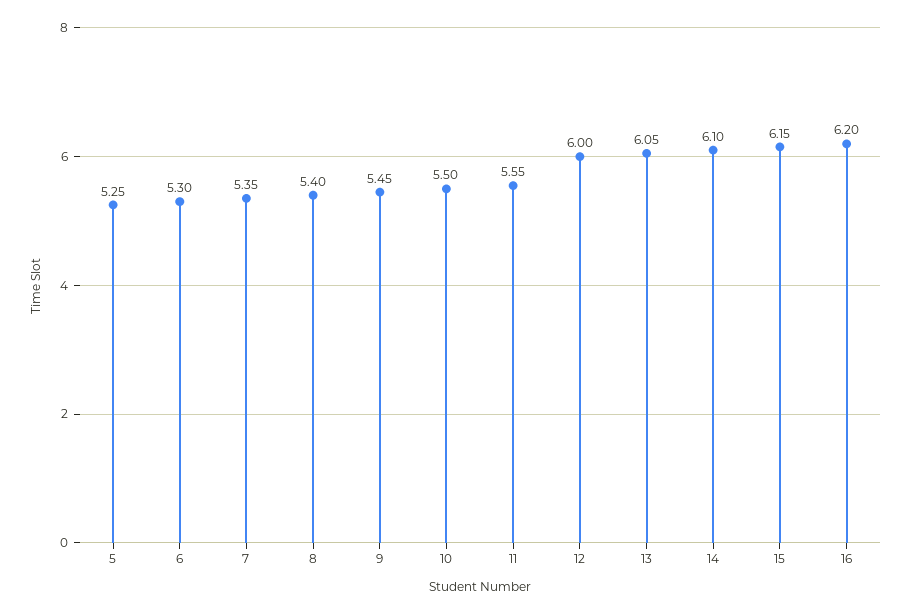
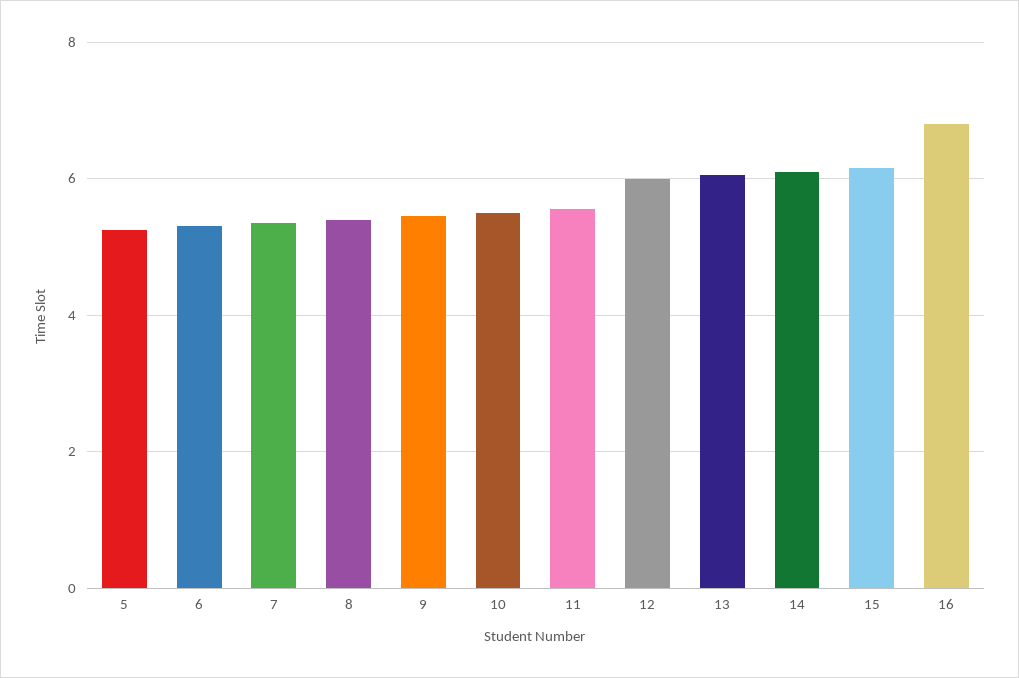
16: 6.2 -> 6.8

